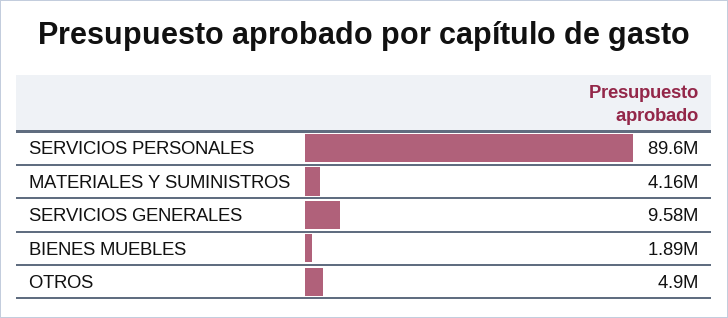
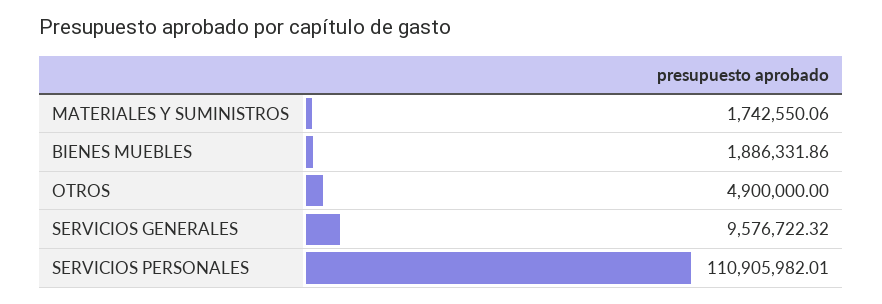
SERVICIOS PERSONALES: 89600000 -> 110905982.01
MATERIALES Y SUMINISTROS: 4160000 -> 1742550.06

